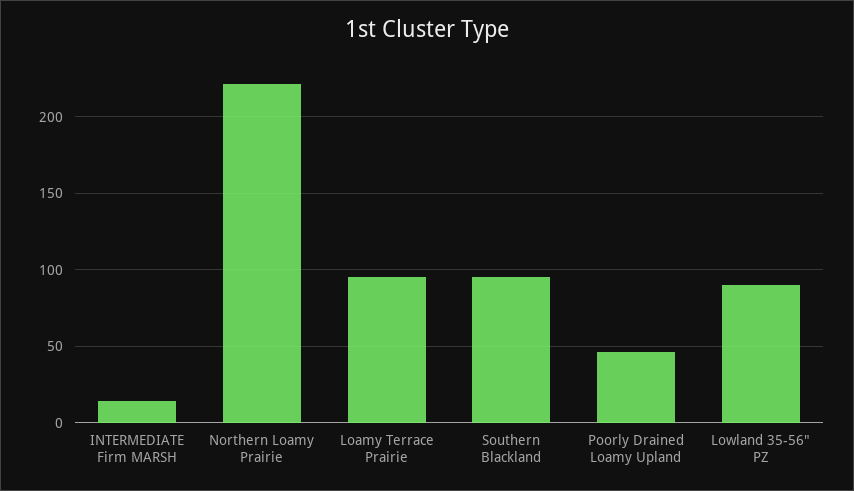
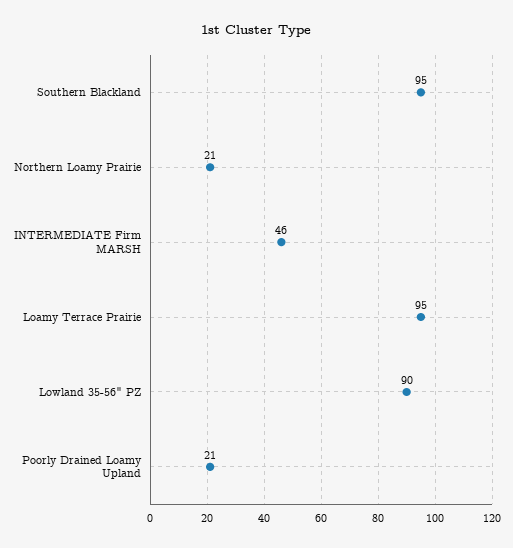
INTERMEDIATE Firm MARSH: 15 -> 46
Northern Loamy Prairie: 220 -> 21
Poorly Drained Loamy Upland: 45 -> 21

